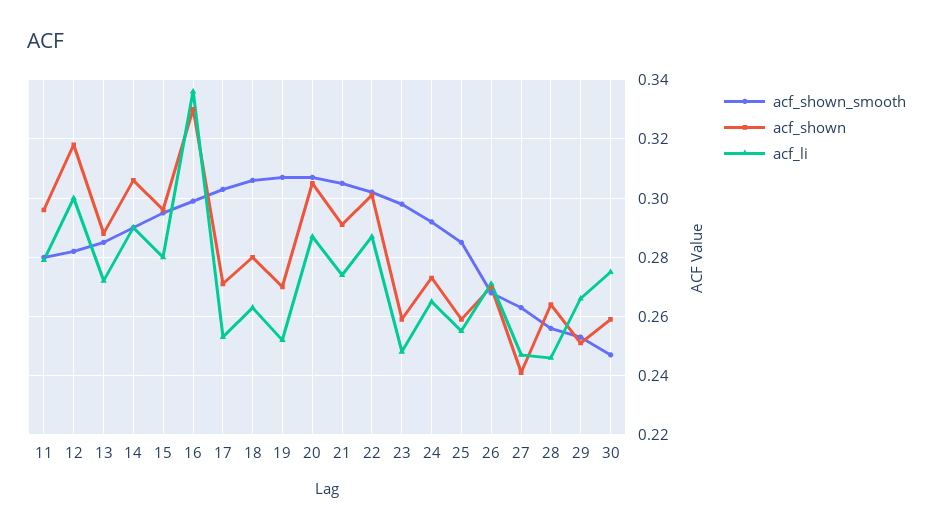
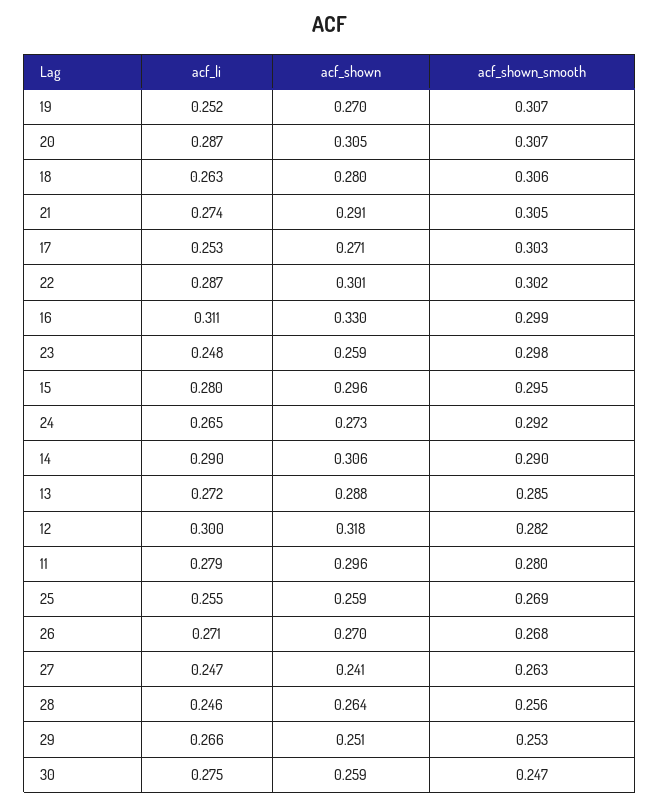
acf_li, 16: 0.335 -> 0.311
acf_shown_smooth, 25: 0.285 -> 0.269

